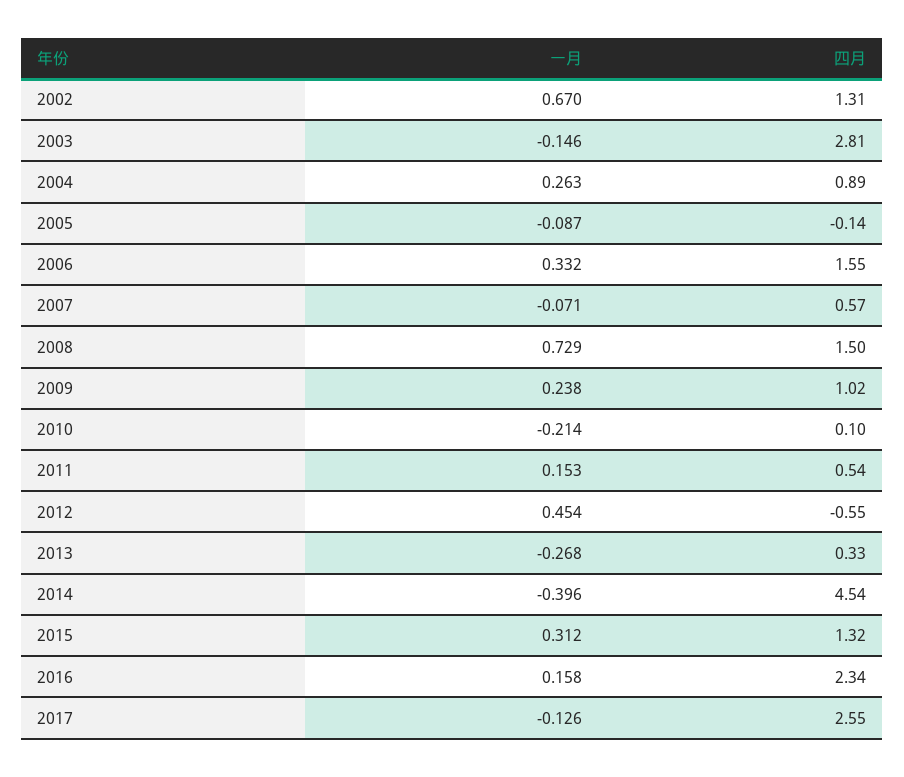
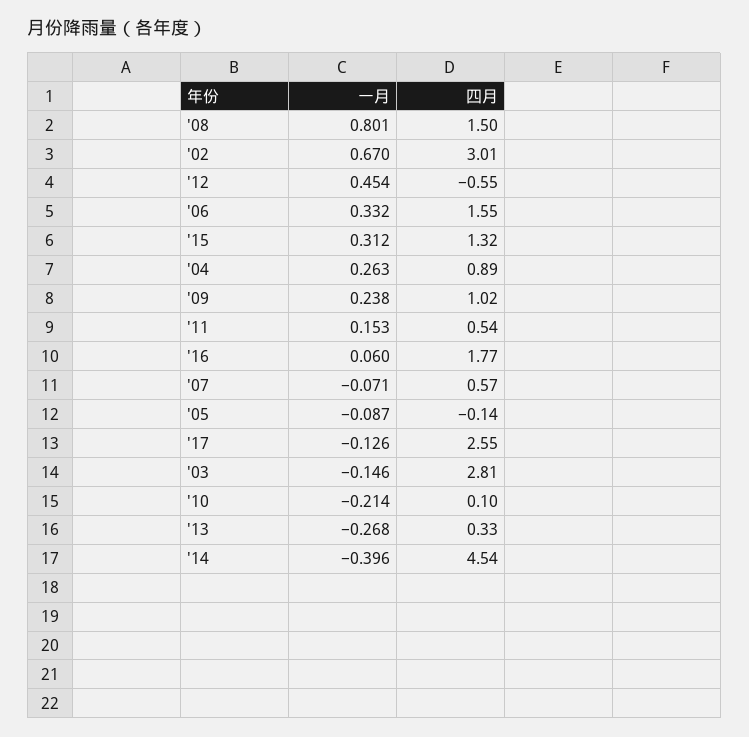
四月, 2002: 1.31 -> 3.01
一月, 2008: 0.729 -> 0.801
一月, 2016: 0.158 -> 0.06
四月, 2016: 2.34 -> 1.77

